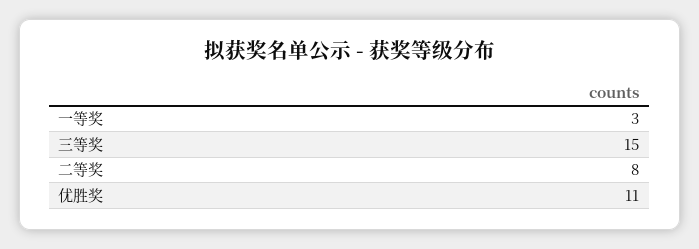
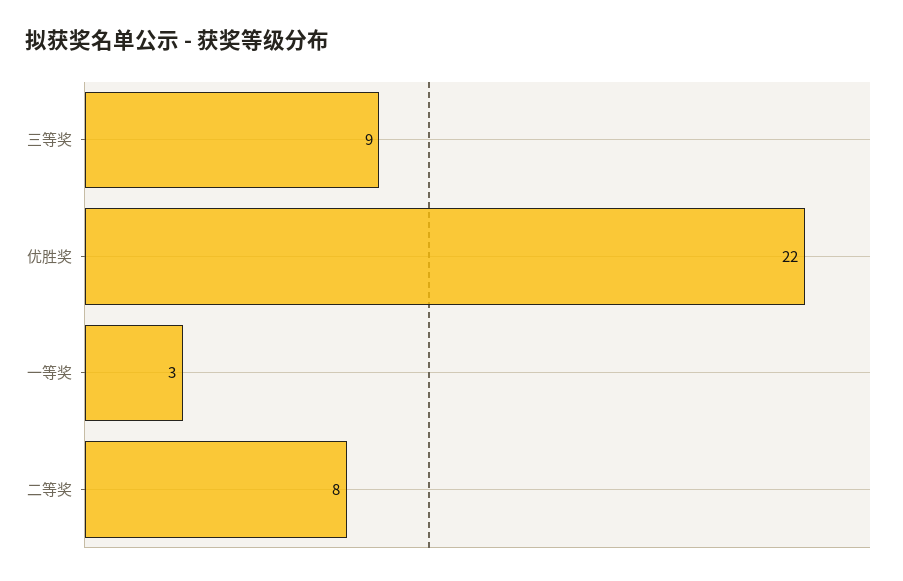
三等奖: 15 -> 9
优胜奖: 11 -> 22

